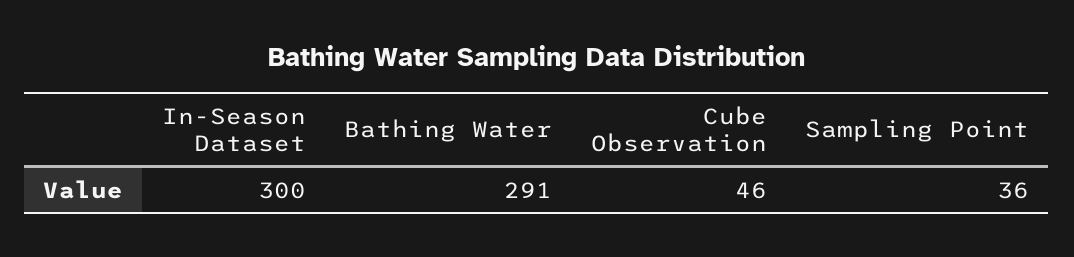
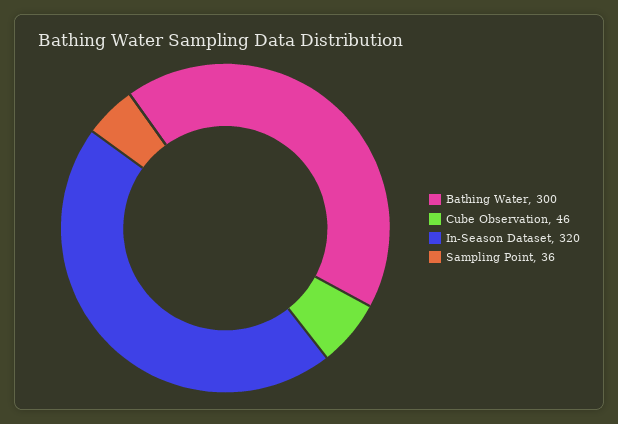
In-Season Dataset: 300 -> 320
Bathing Water: 291 -> 300

